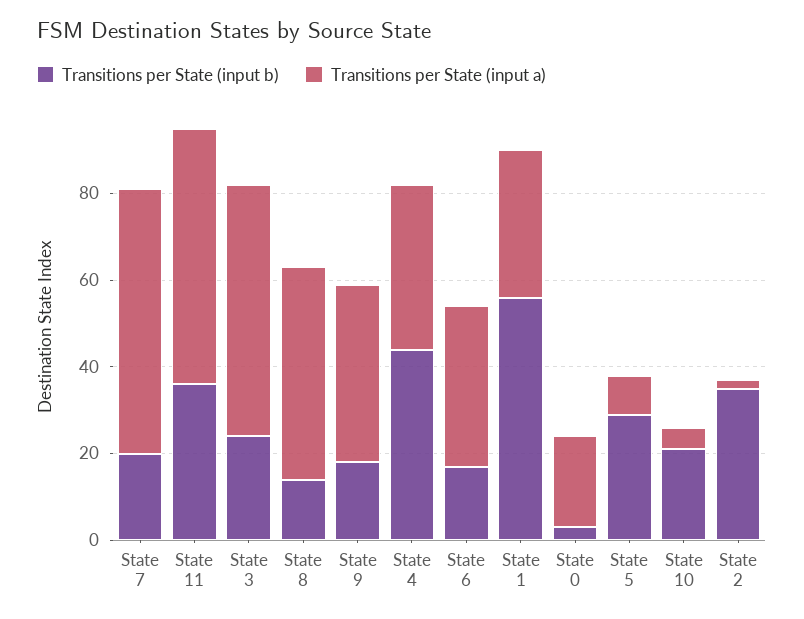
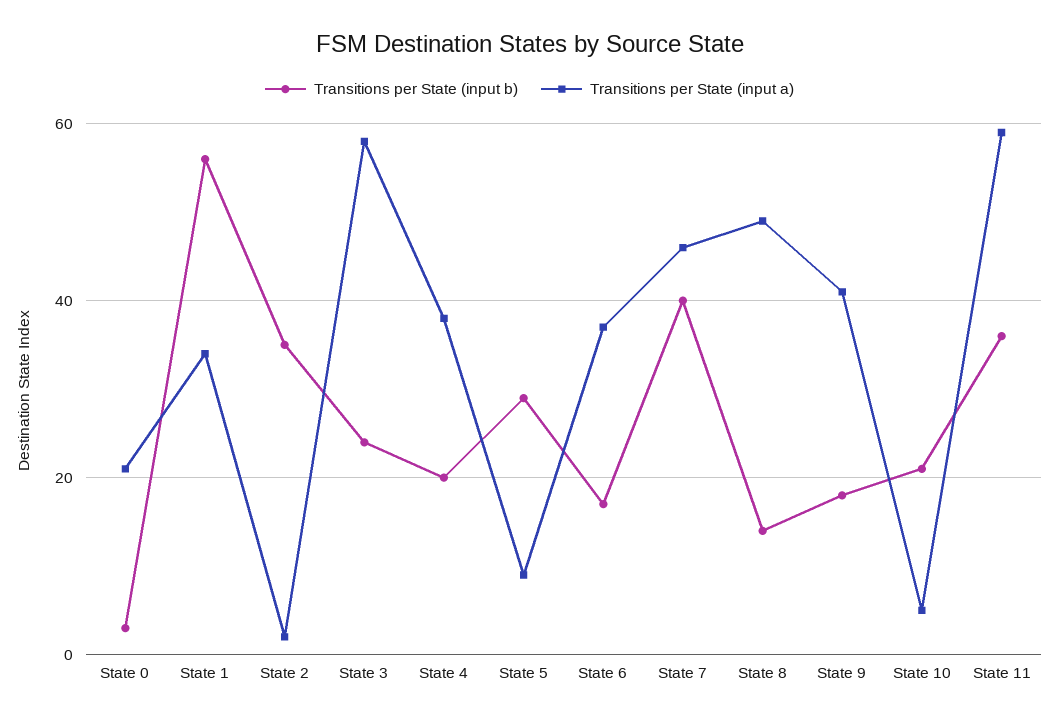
Transitions per State (input b), State 7: 20 -> 40
Transitions per State (input a), State 7: 60 -> 45
Transitions per State (input b), State 4: 45 -> 20

